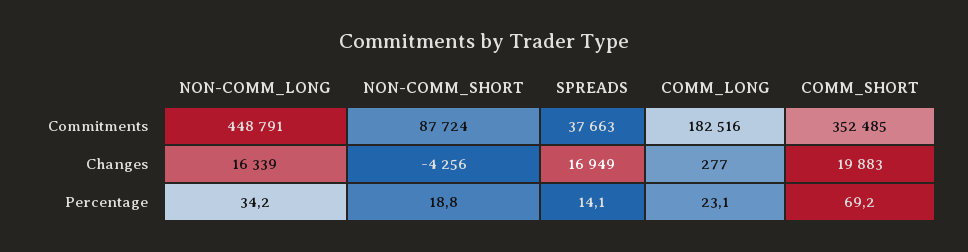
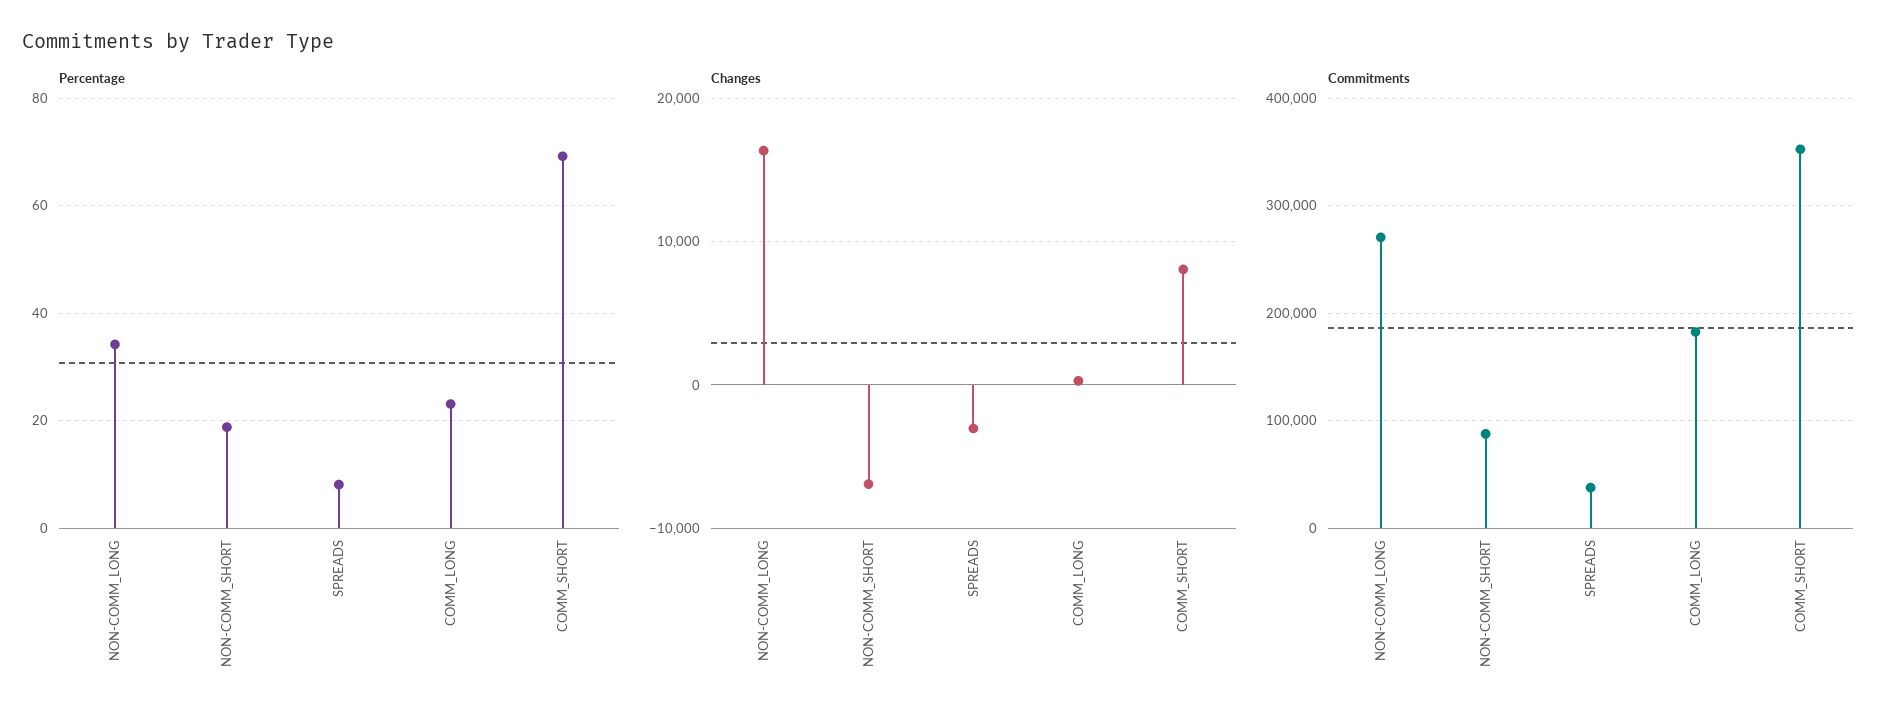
Commitments, NON-COMM_LONG: 448791 -> 270000
Changes, NON-COMM_SHORT: -4256 -> -7000
Changes, SPREADS: 16949 -> -3000
Changes, COMM_SHORT: 19883 -> 8000
Percentage, SPREADS: 14.1 -> 8

